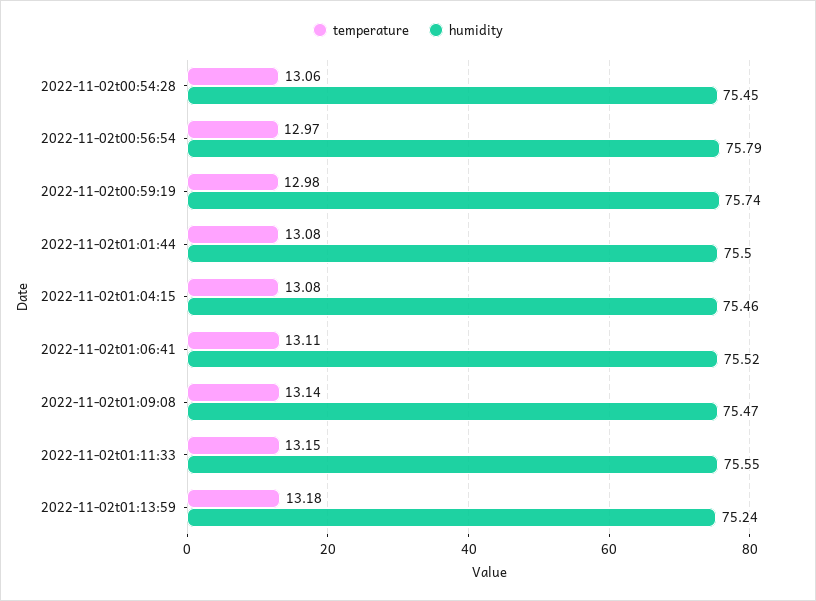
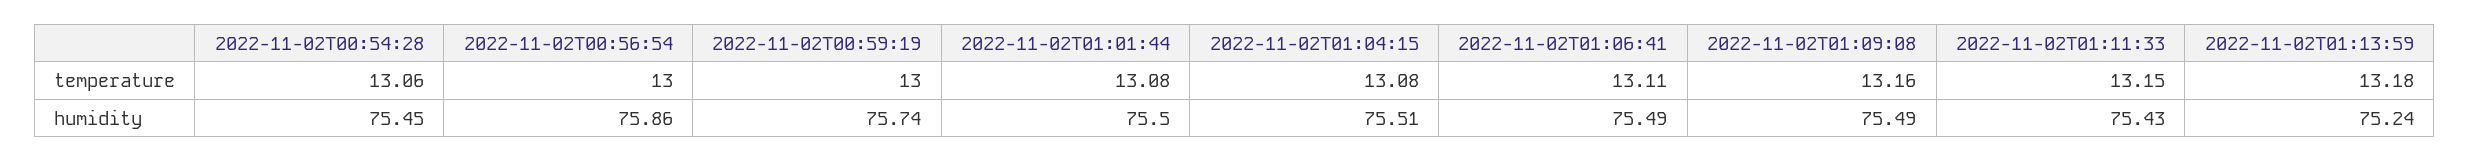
temperature, 2022-11-02t00:56:54: 12.97 -> 13
humidity, 2022-11-02t00:56:54: 75.79 -> 75.86
temperature, 2022-11-02t00:59:19: 12.98 -> 13
humidity, 2022-11-02t01:04:15: 75.46 -> 75.51
humidity, 2022-11-02t01:06:41: 75.52 -> 75.49
temperature, 2022-11-02t01:09:08: 13.14 -> 13.16
humidity, 2022-11-02t01:09:08: 75.47 -> 75.49
humidity, 2022-11-02t01:11:33: 75.55 -> 75.43

